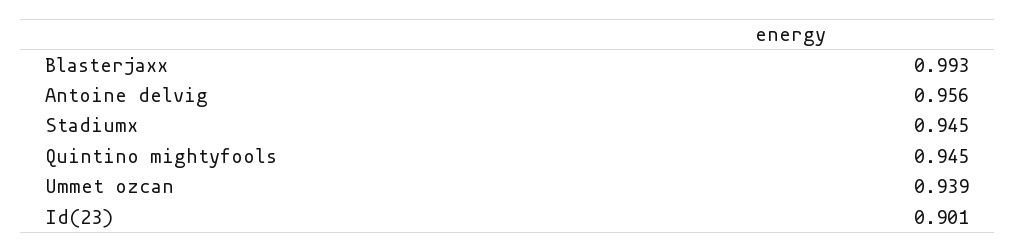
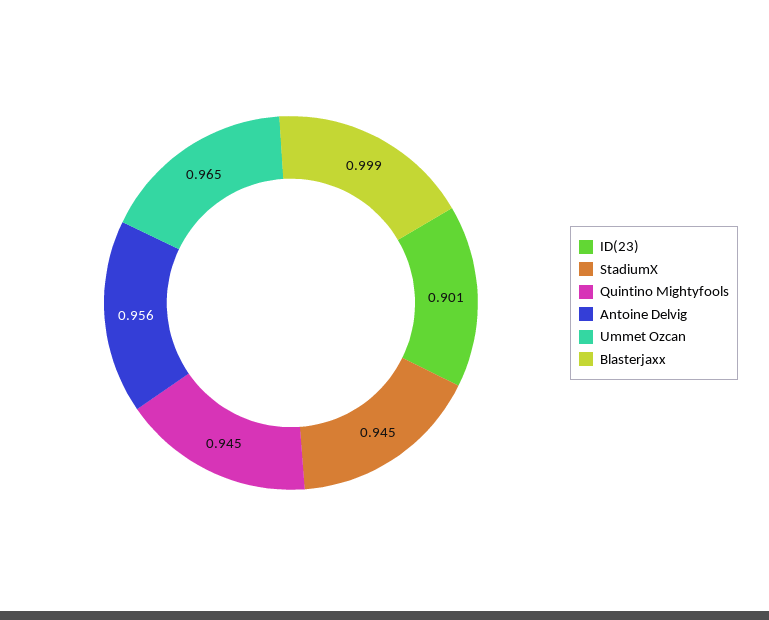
Blasterjaxx: 0.993 -> 0.999
Ummet ozcan: 0.939 -> 0.965

